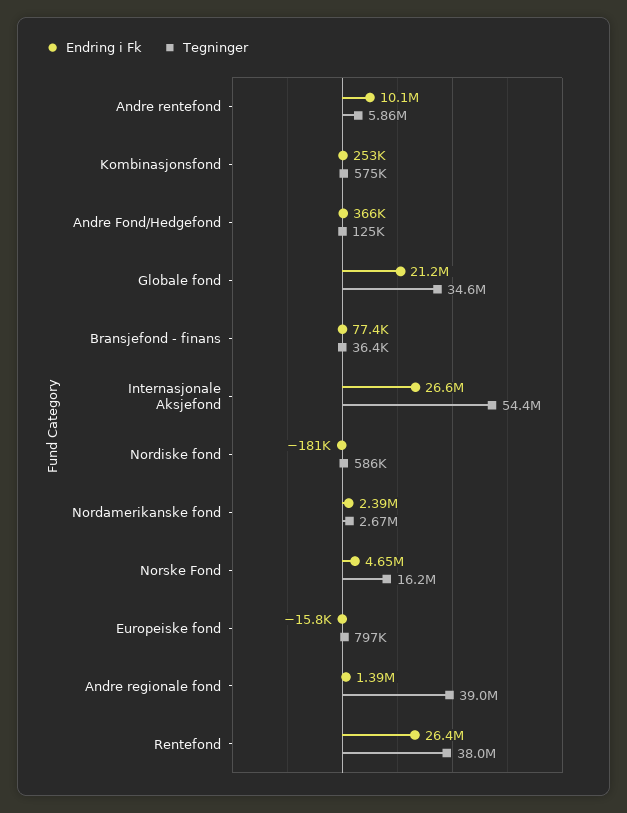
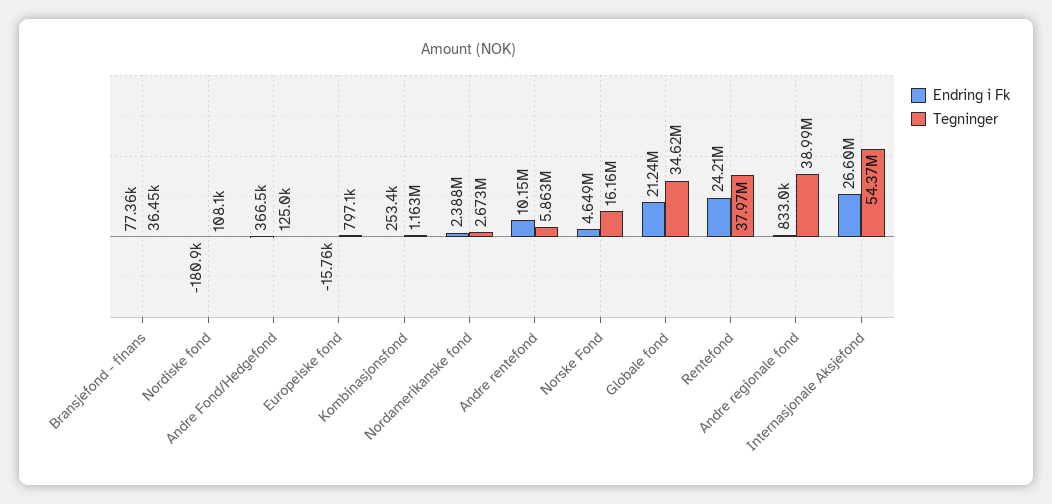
Tegninger, Kombinasjonsfond: 575000 -> 1163000
Tegninger, Nordiske fond: 586000 -> 108100
Endring i Fk, Andre regionale fond: 1390000 -> 833000
Endring i Fk, Rentefond: 26400000 -> 24210000

